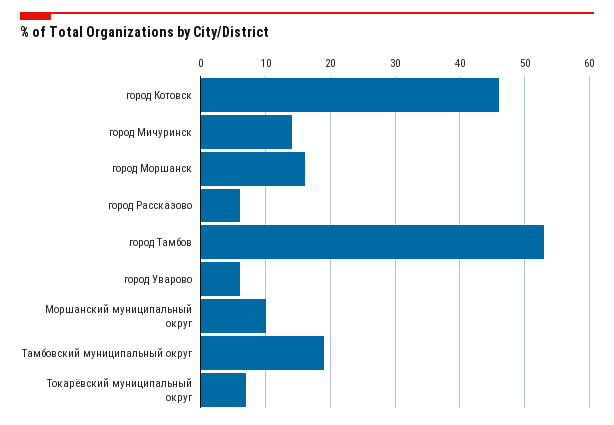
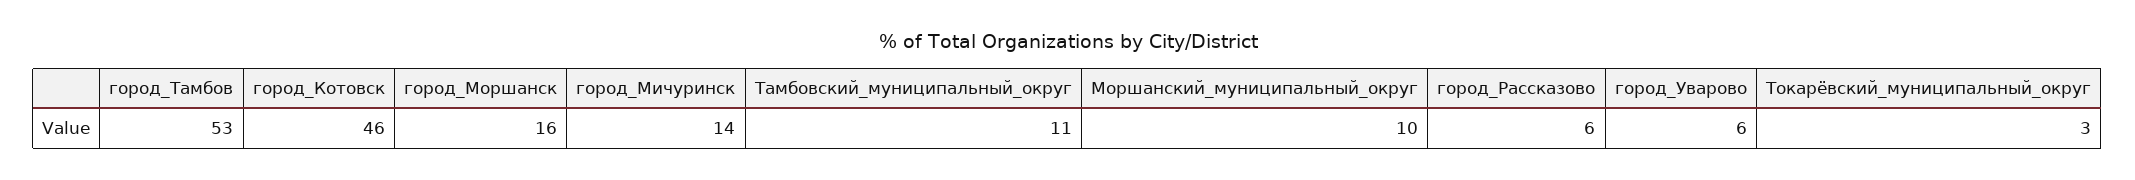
Тамбовский муниципальный округ: 19 -> 11
Токарёвский муниципальный округ: 7 -> 3

